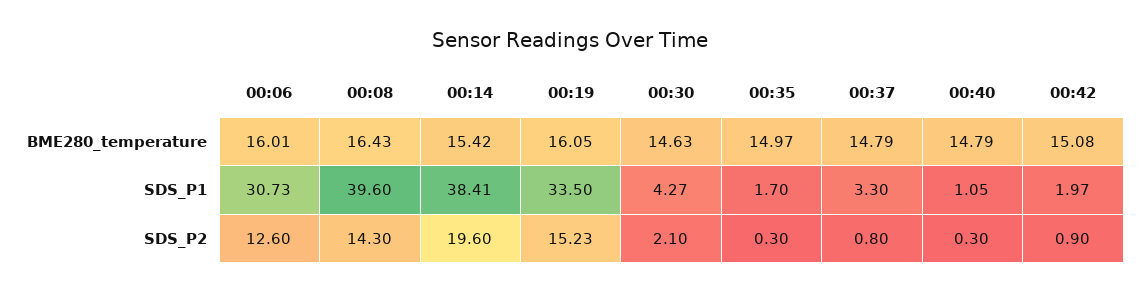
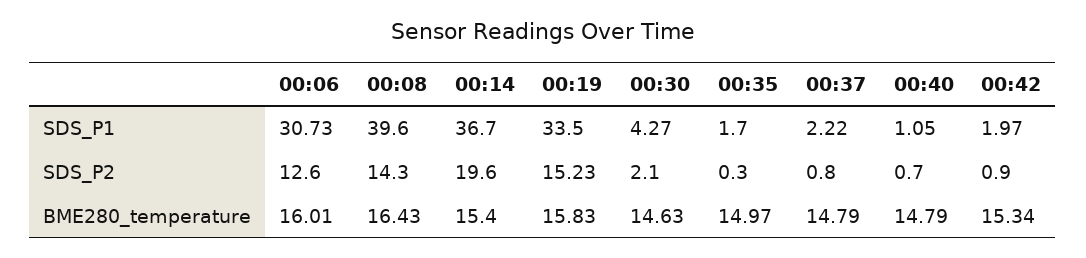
00:14, BME280_temperature: 15.42 -> 15.4
00:19, BME280_temperature: 16.05 -> 15.83
00:42, BME280_temperature: 15.08 -> 15.34
00:14, SDS_P1: 38.41 -> 36.7
00:37, SDS_P1: 3.3 -> 2.22
00:40, SDS_P2: 0.3 -> 0.7

